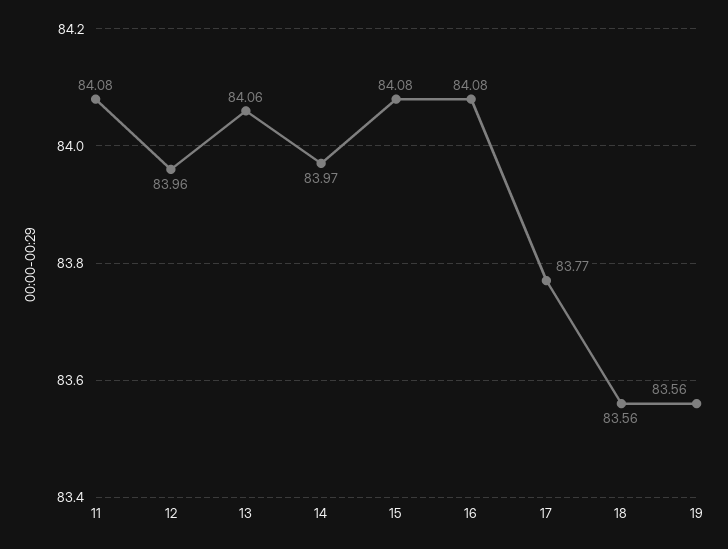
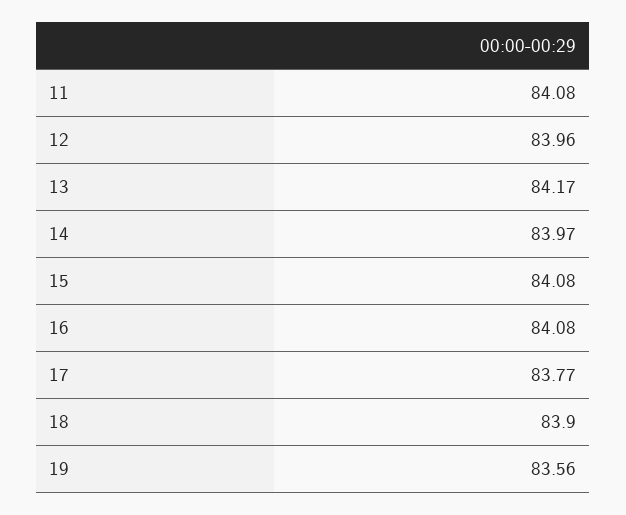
13: 84.06 -> 84.17
18: 83.56 -> 83.9

